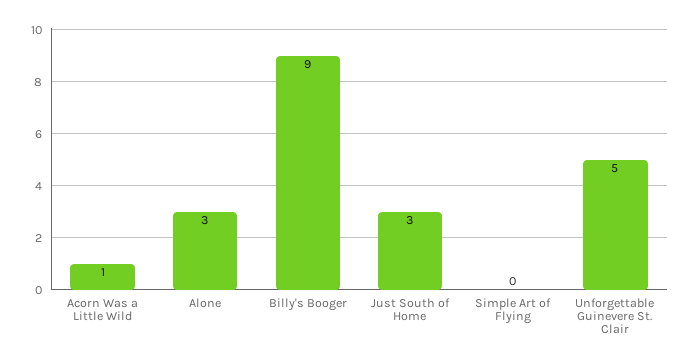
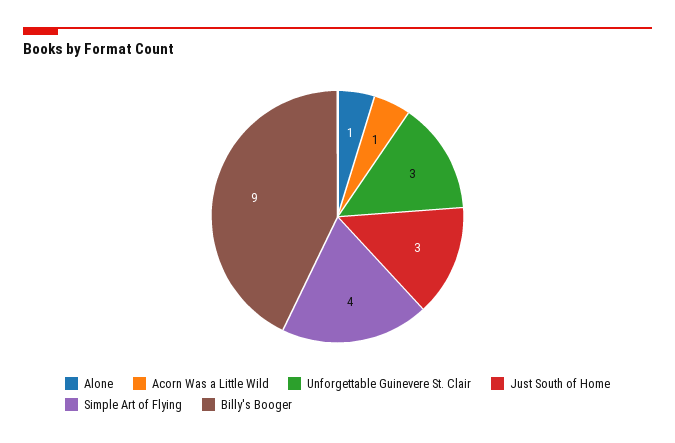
Alone: 3 -> 1
Simple Art of Flying: 0 -> 4
Unforgettable Guinevere St. Clair: 5 -> 3

